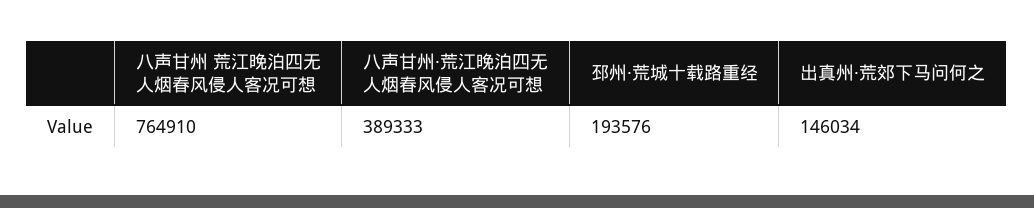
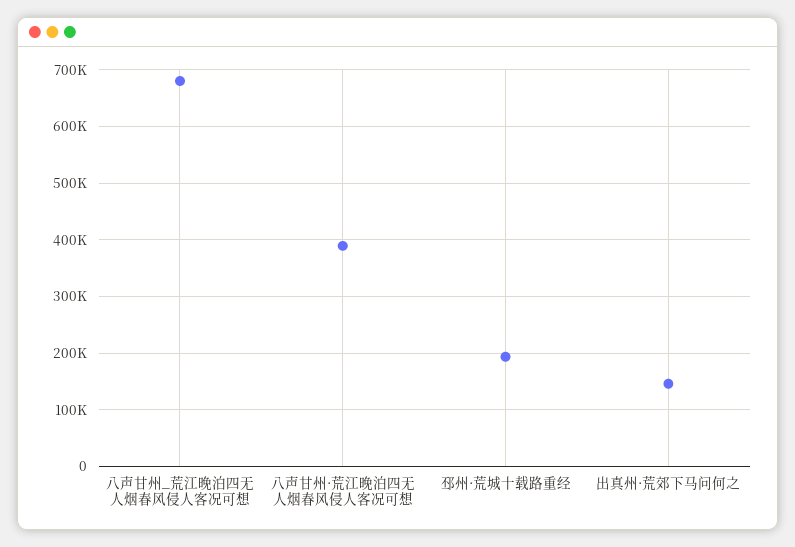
八声甘州 荒江晚泊四无人烟春风侵人客况可想: 764910 -> 680000

